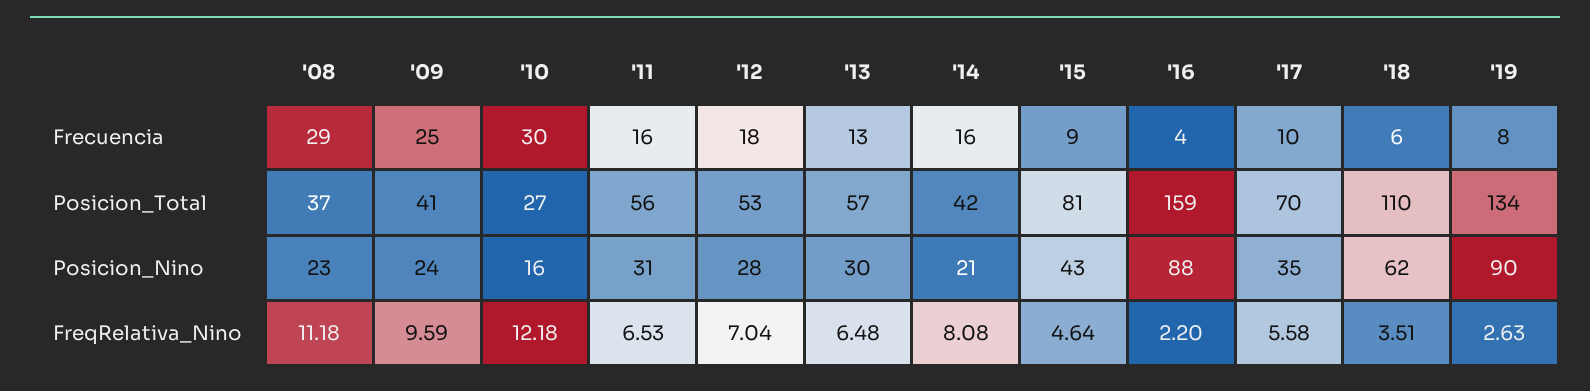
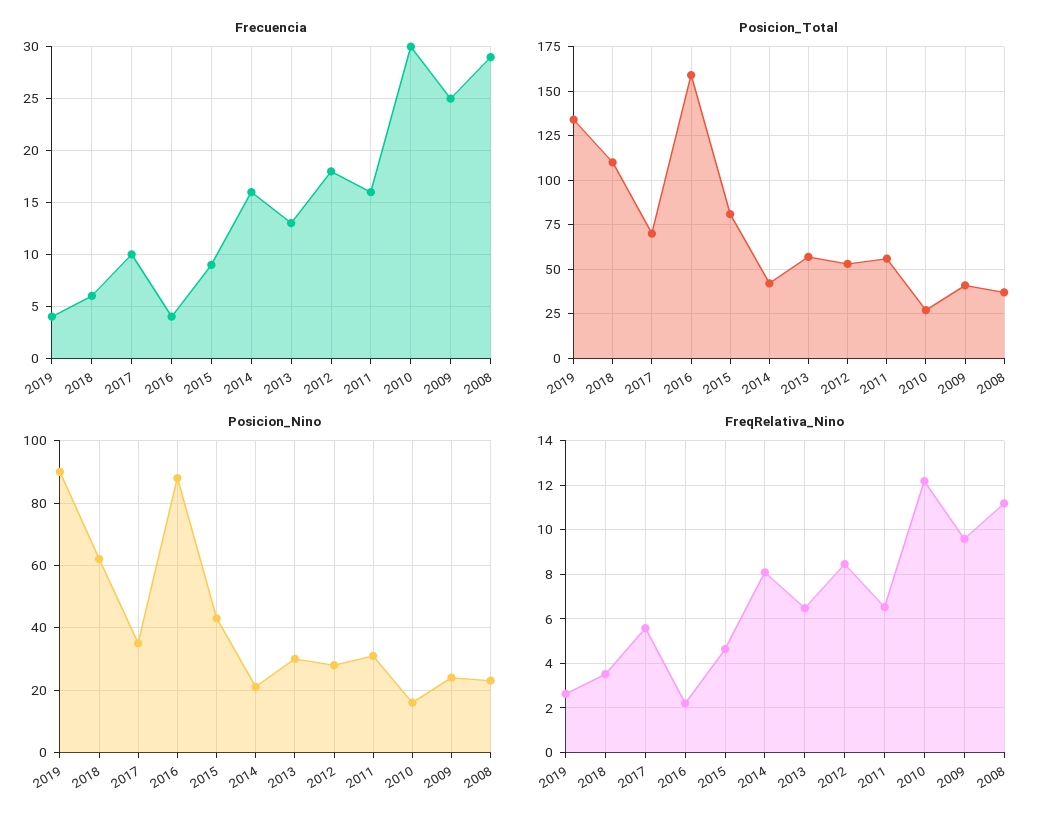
Frecuencia, '19: 8 -> 4
FreqRelativa_Nino, '12: 7.04 -> 8.5

